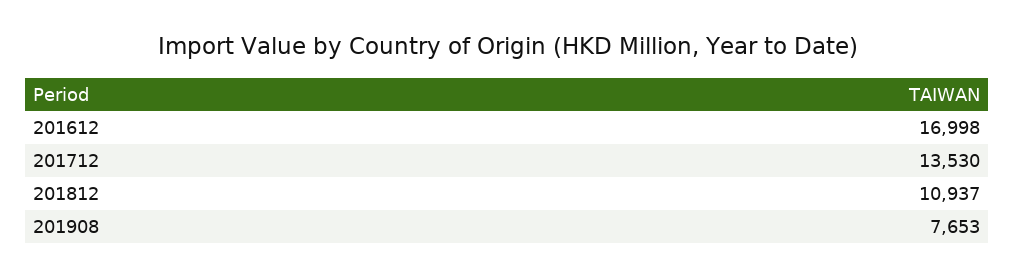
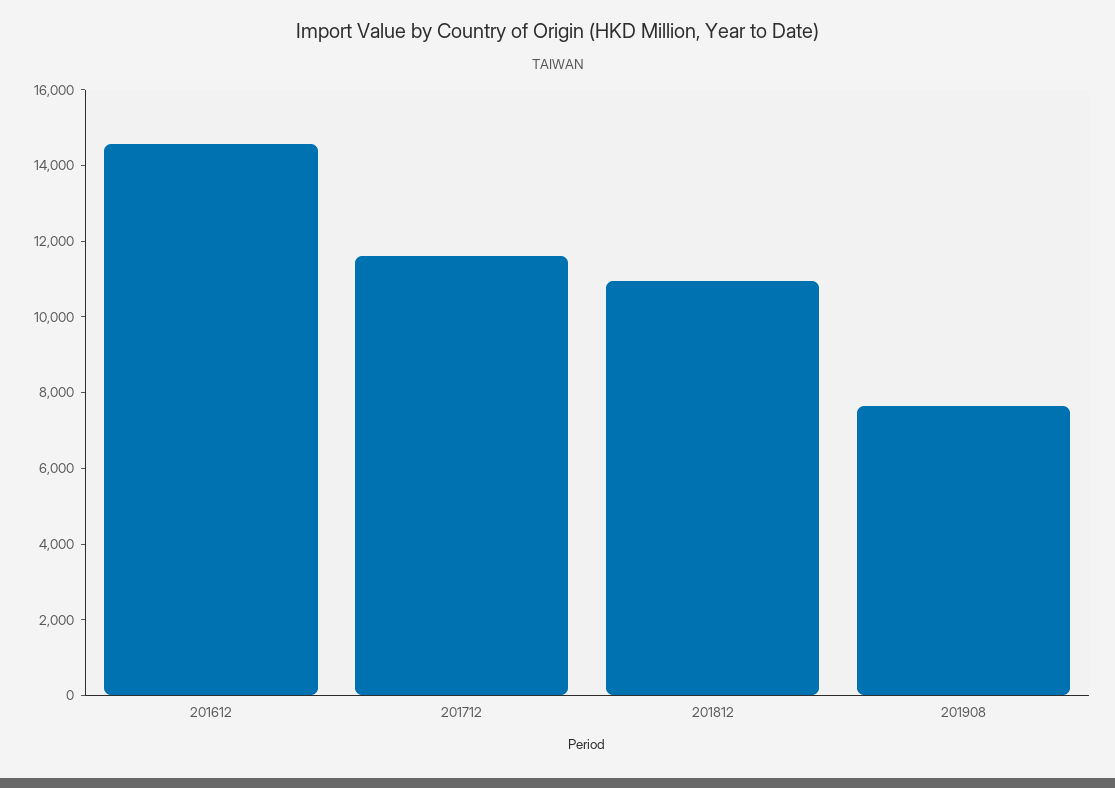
201612: 16998 -> 14500
201712: 13530 -> 11500

